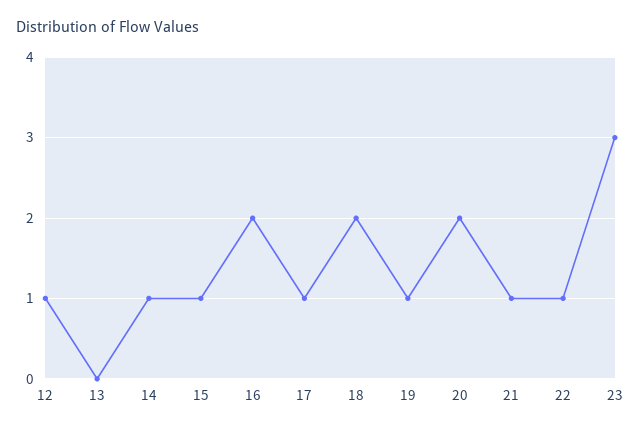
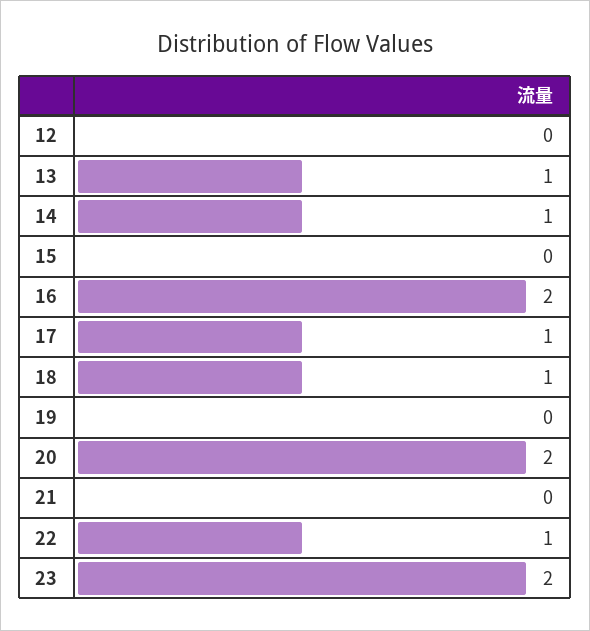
12: 1 -> 0
13: 0 -> 1
15: 1 -> 0
18: 2 -> 1
19: 1 -> 0
21: 1 -> 0
23: 3 -> 2

